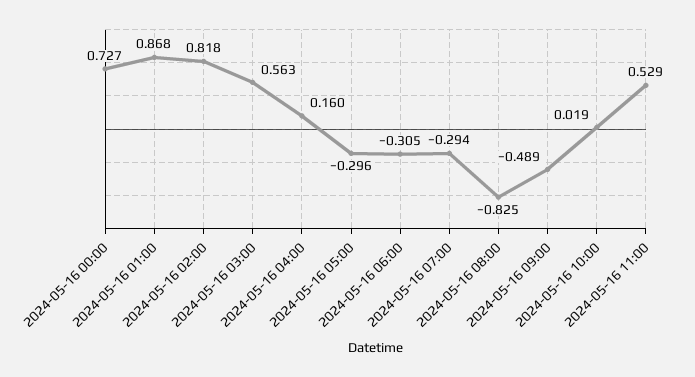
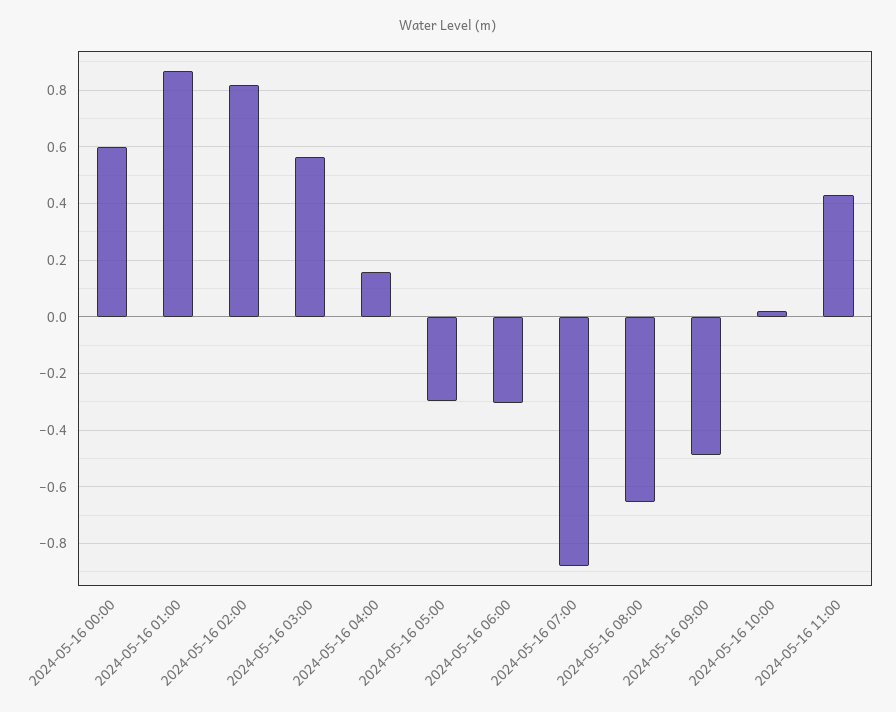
2024-05-16 00:00: 0.727 -> 0.6
2024-05-16 07:00: -0.294 -> -0.875
2024-05-16 08:00: -0.825 -> -0.65
2024-05-16 11:00: 0.529 -> 0.425

